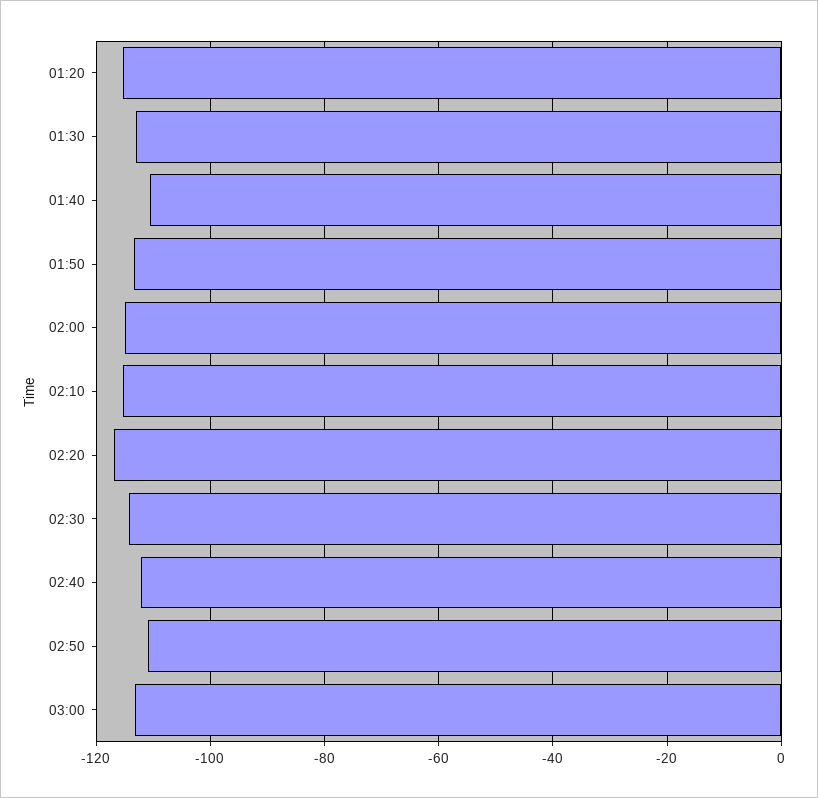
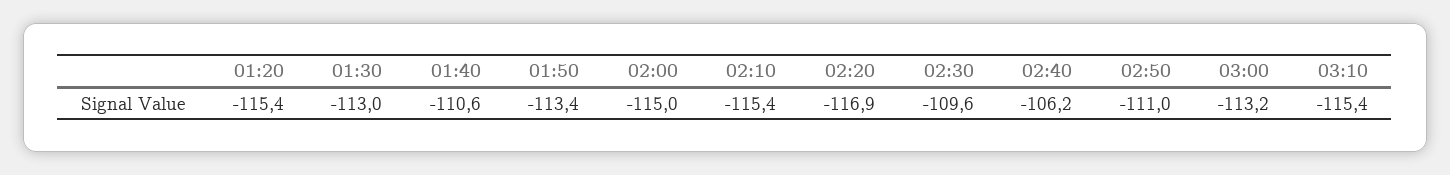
02:30: -114 -> -109.6
02:40: -112 -> -106.2
03:10: none -> -115.4

